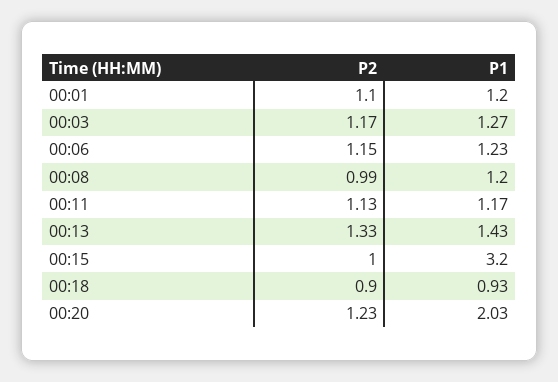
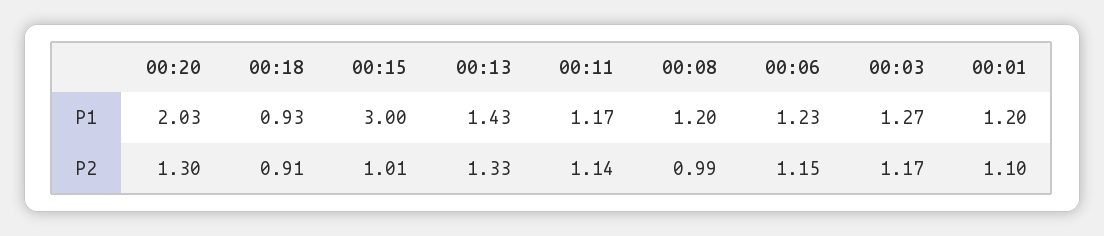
P2, 00:11: 1.13 -> 1.14
P2, 00:15: 1 -> 1.01
P1, 00:15: 3.2 -> 3
P2, 00:18: 0.9 -> 0.91
P2, 00:20: 1.23 -> 1.3

